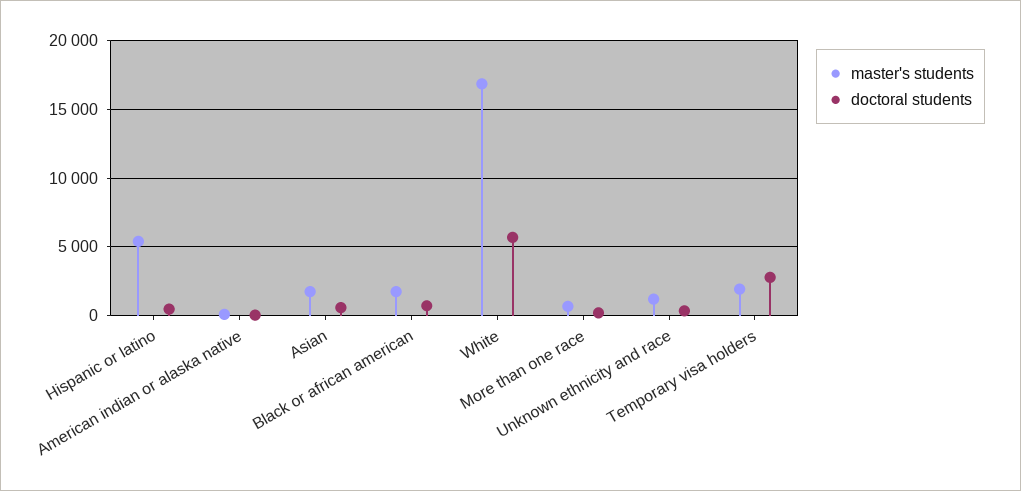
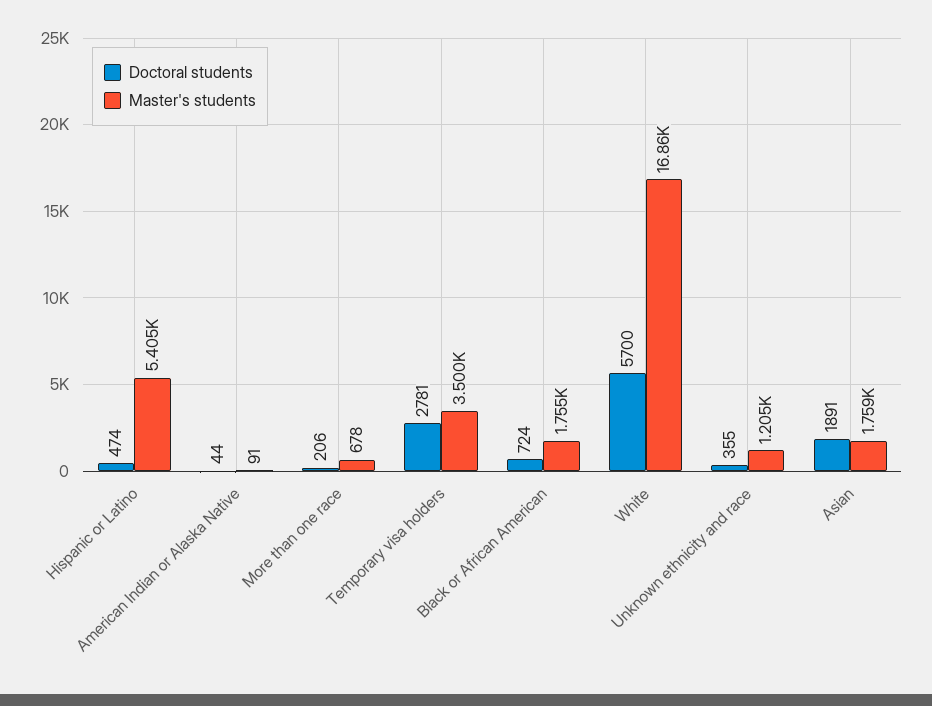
doctoral students, Asian: 500 -> 1891
master's students, Temporary visa holders: 2000 -> 3500

